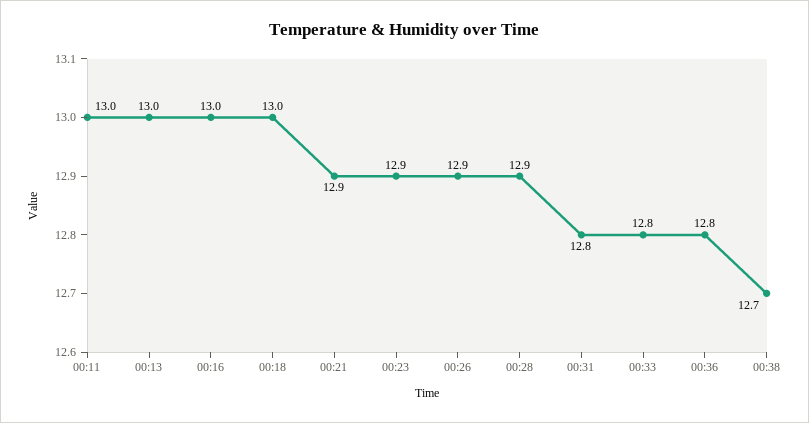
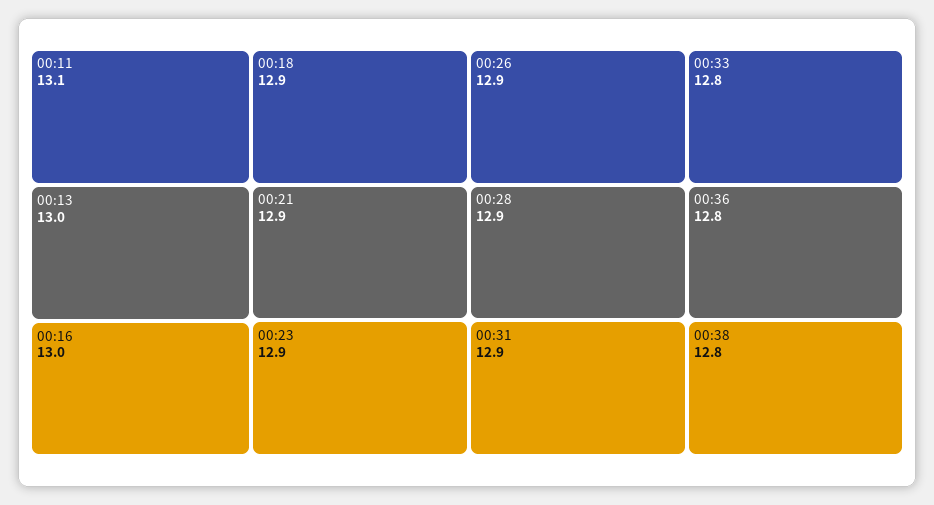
00:11: 13 -> 13.1
00:18: 13 -> 12.9
00:31: 12.8 -> 12.9
00:38: 12.7 -> 12.8

